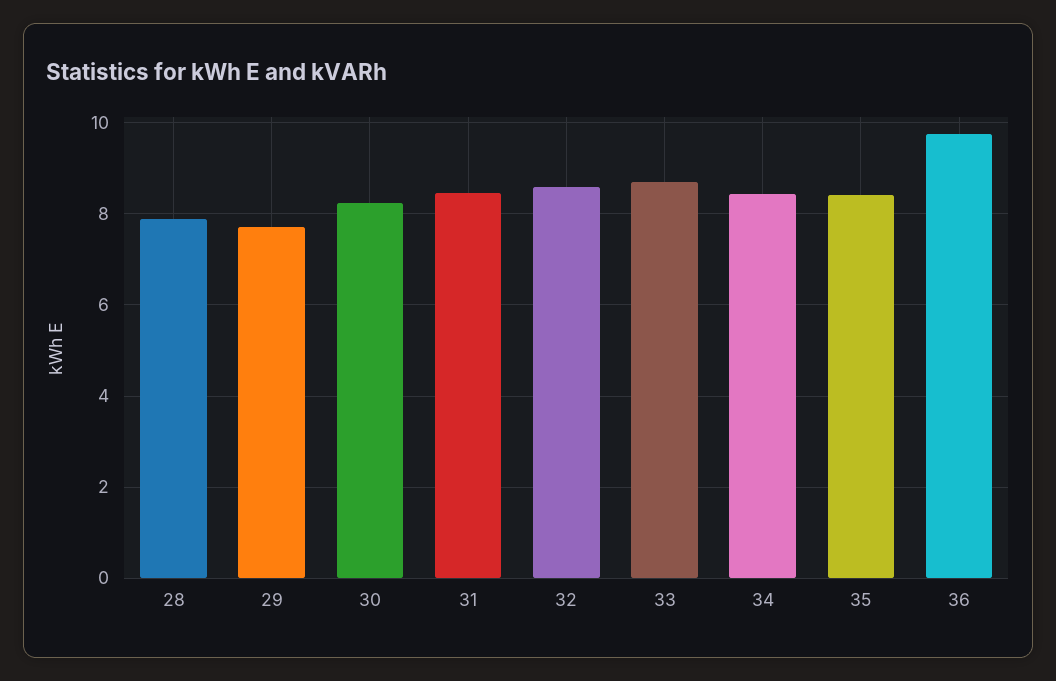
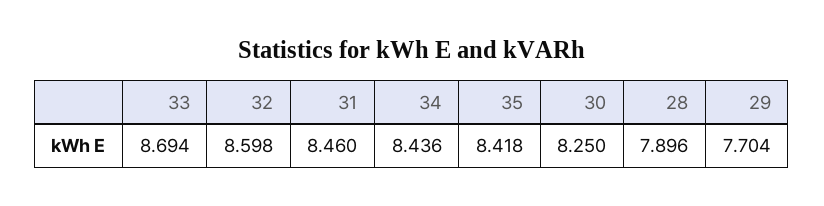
36: 9.8 -> none

